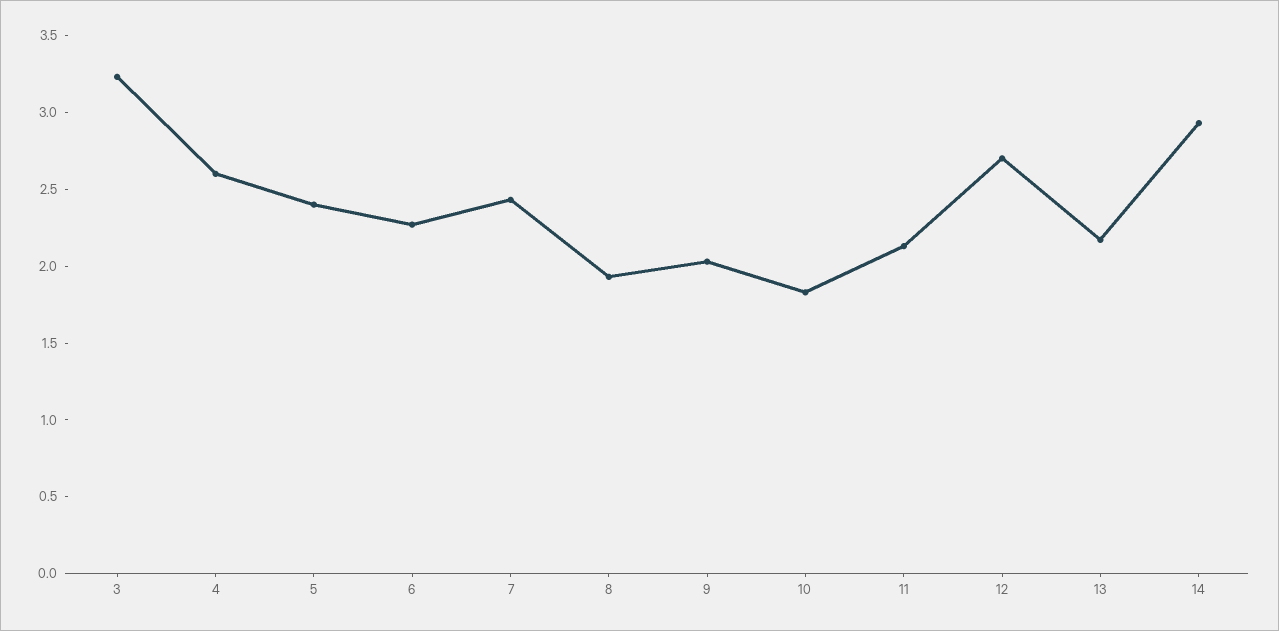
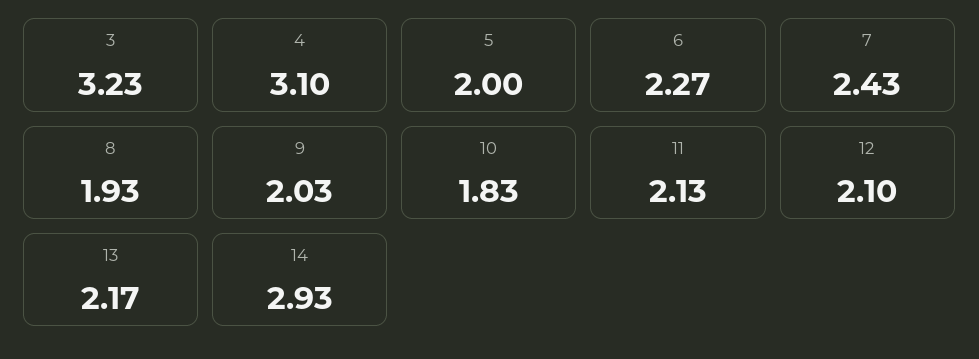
4: 2.6 -> 3.1
5: 2.4 -> 2
12: 2.7 -> 2.1

